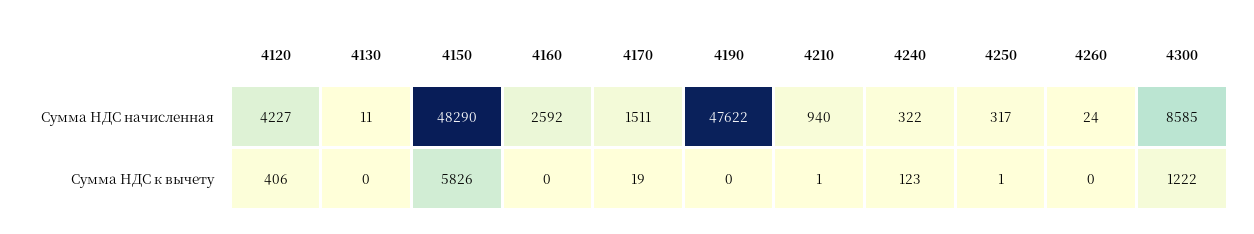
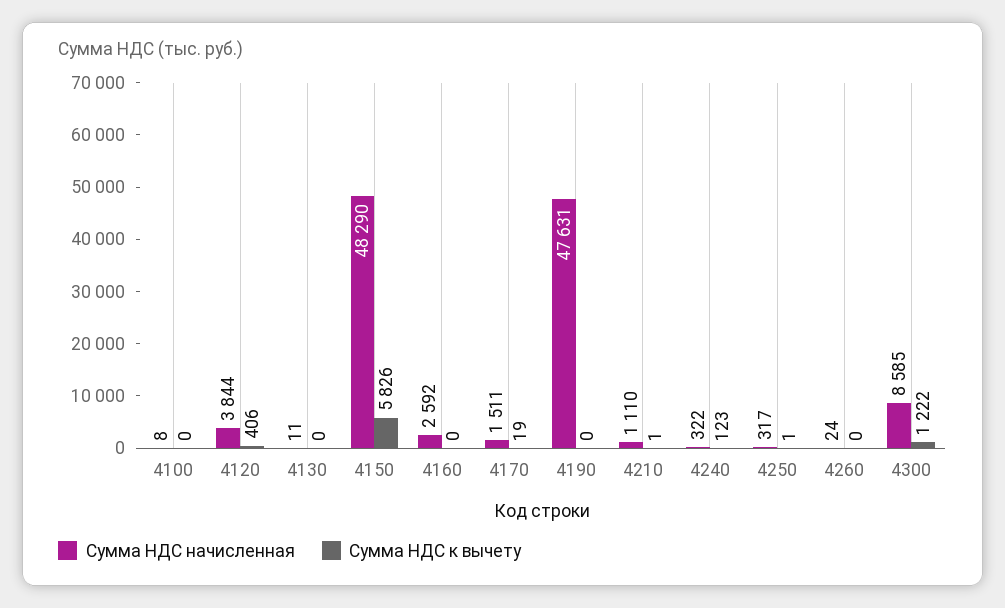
Сумма НДС начисленная, 4120: 4227 -> 3844
Сумма НДС начисленная, 4190: 47622 -> 47631
Сумма НДС начисленная, 4210: 940 -> 1110
Сумма НДС начисленная, 4100: none -> 8
Сумма НДС к вычету, 4100: none -> 0

